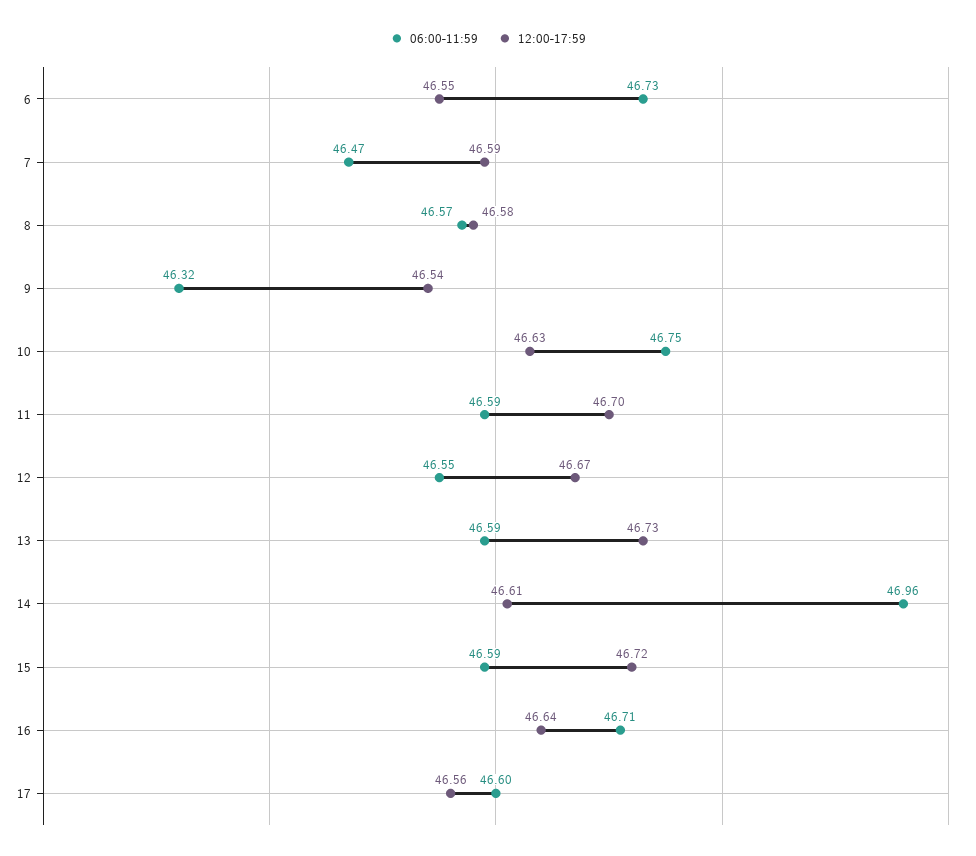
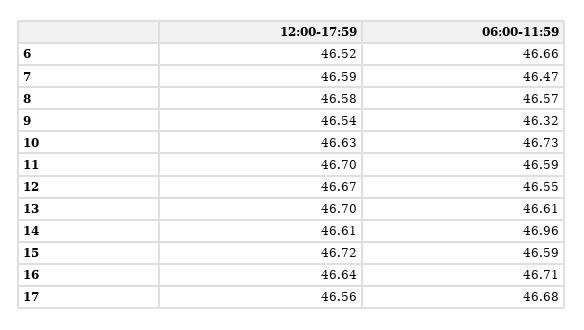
06:00-11:59, 6: 46.73 -> 46.66
12:00-17:59, 6: 46.55 -> 46.52
06:00-11:59, 10: 46.75 -> 46.73
06:00-11:59, 13: 46.59 -> 46.61
12:00-17:59, 13: 46.73 -> 46.7
06:00-11:59, 17: 46.6 -> 46.68

